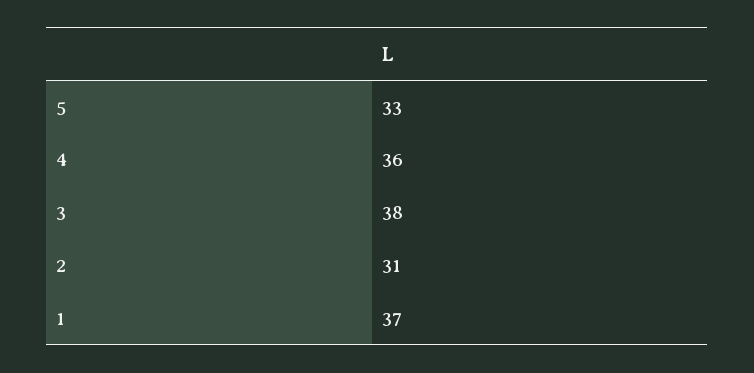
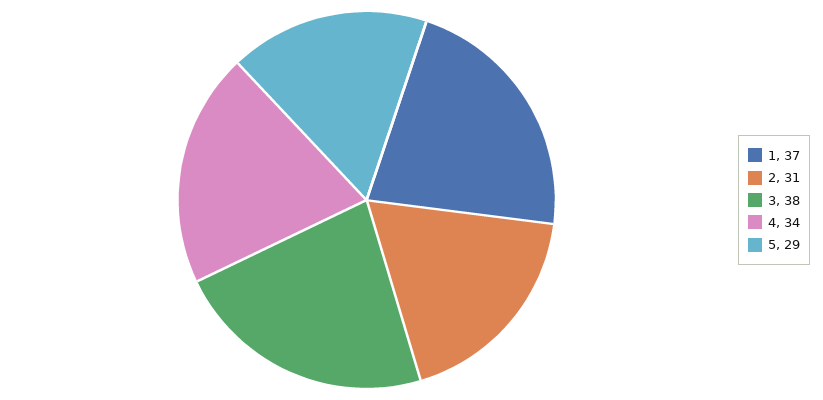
5: 33 -> 29
4: 36 -> 34

